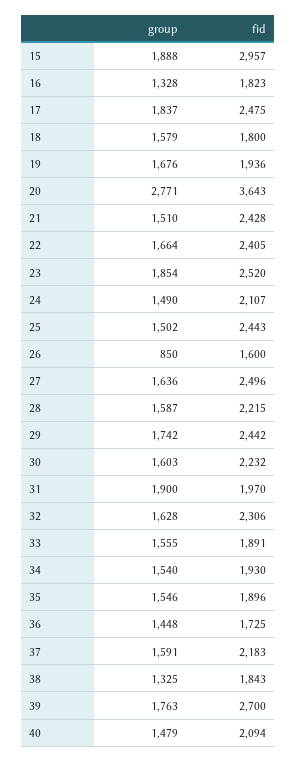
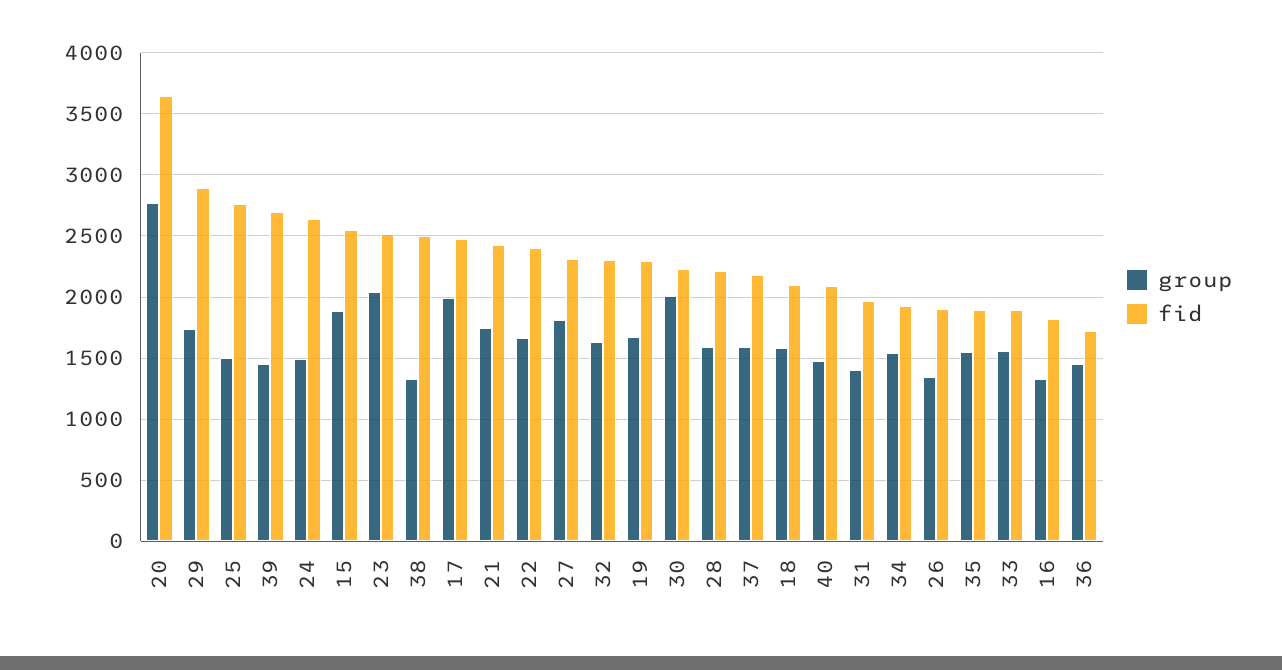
fid, 15: 2957 -> 2550
group, 17: 1837 -> 2000
fid, 18: 1800 -> 2100
fid, 19: 1936 -> 2300
group, 21: 1510 -> 1750
group, 23: 1854 -> 2050
fid, 24: 2107 -> 2650
fid, 25: 2443 -> 2750
group, 26: 850 -> 1350
fid, 26: 1600 -> 1900
group, 27: 1636 -> 1800
fid, 27: 2496 -> 2300
fid, 29: 2442 -> 2900
group, 30: 1603 -> 2000
group, 31: 1900 -> 1400
fid, 38: 1843 -> 2500
group, 39: 1763 -> 1450

